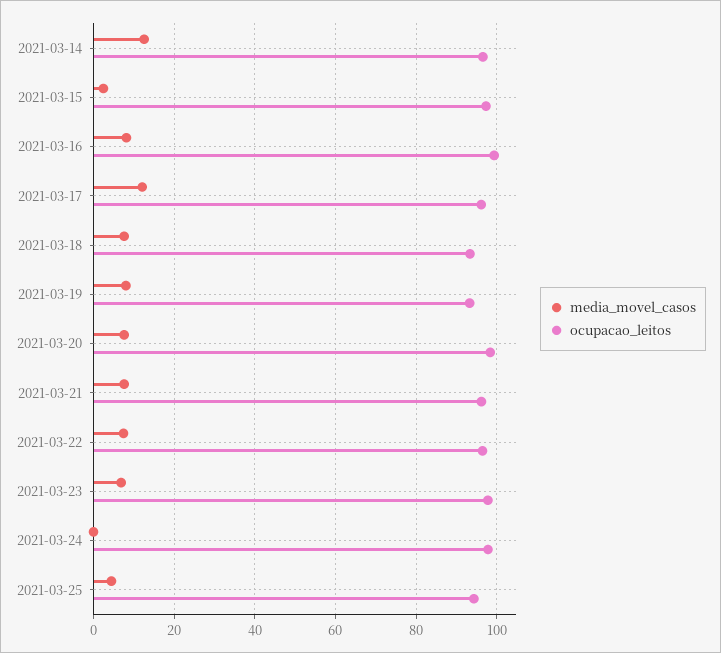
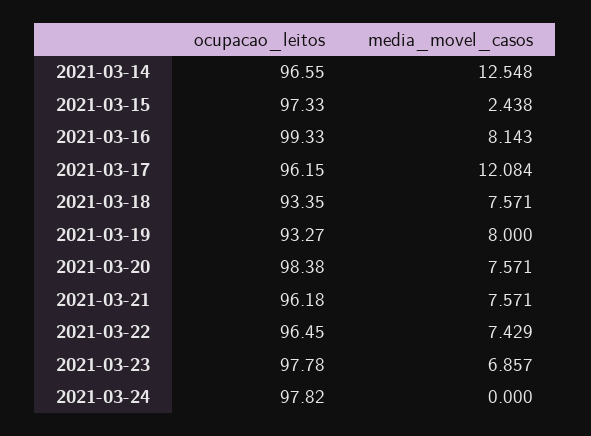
media_movel_casos, 2021-03-25: 4 -> none
ocupacao_leitos, 2021-03-25: 94 -> none

